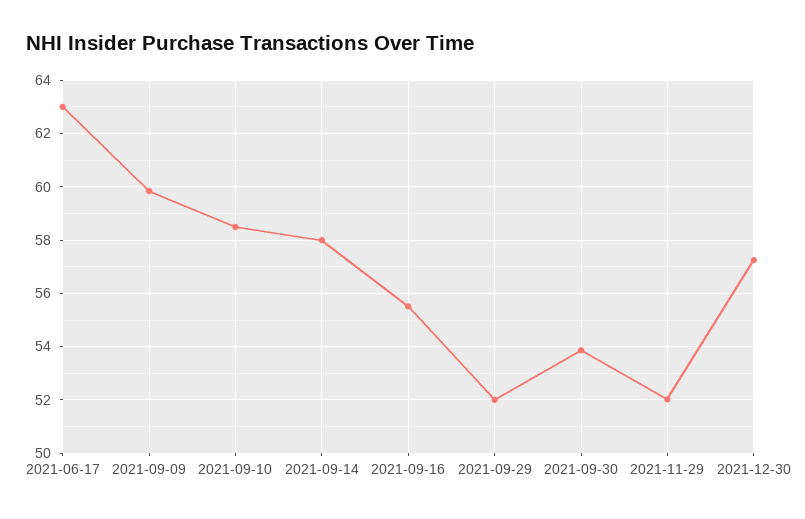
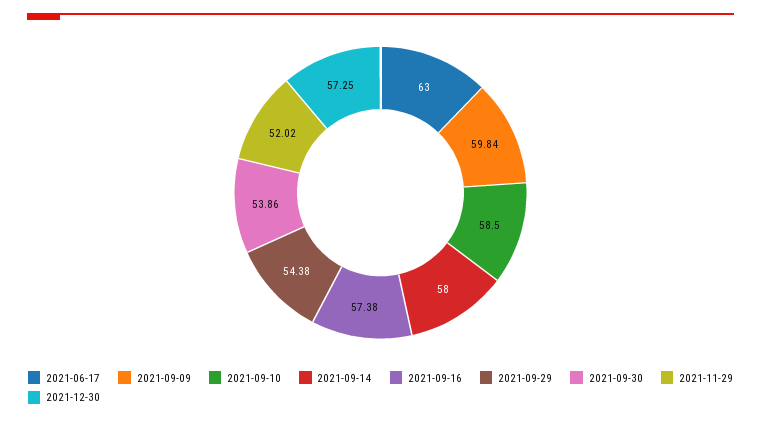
2021-09-16: 55.5 -> 57.38
2021-09-29: 52 -> 54.38

